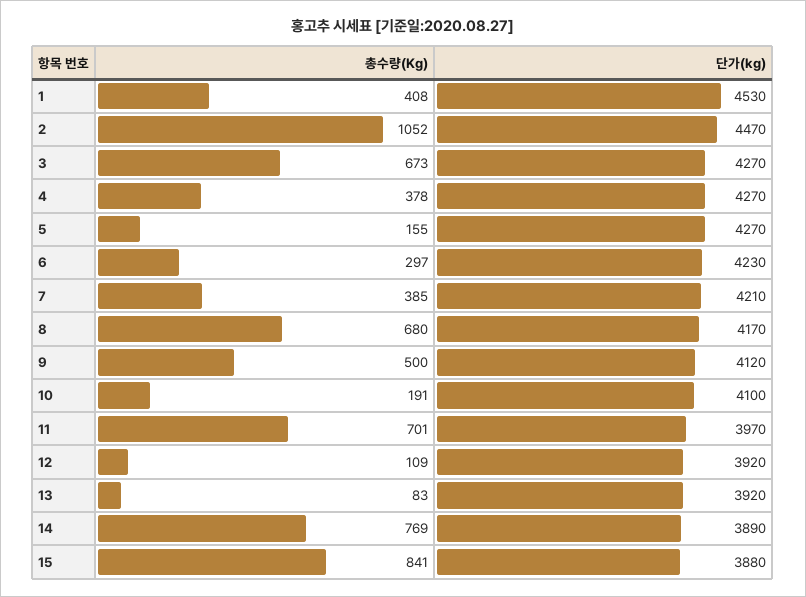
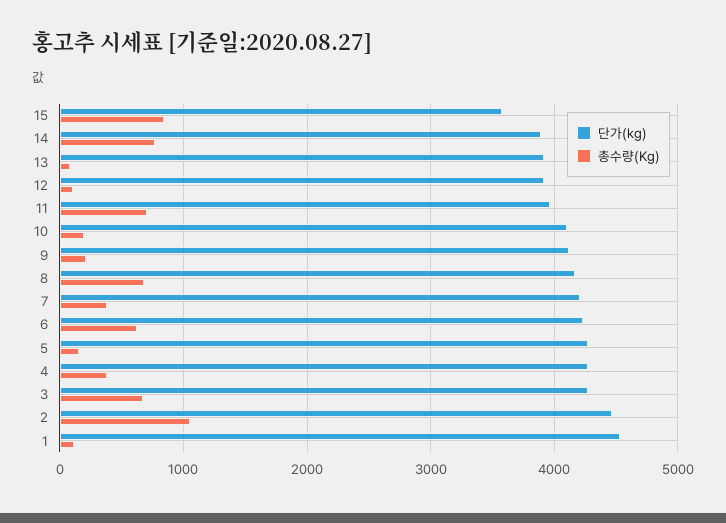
총수량(Kg), 1: 408 -> 100
총수량(Kg), 6: 297 -> 600
총수량(Kg), 9: 500 -> 200
단가(kg), 15: 3880 -> 3600

